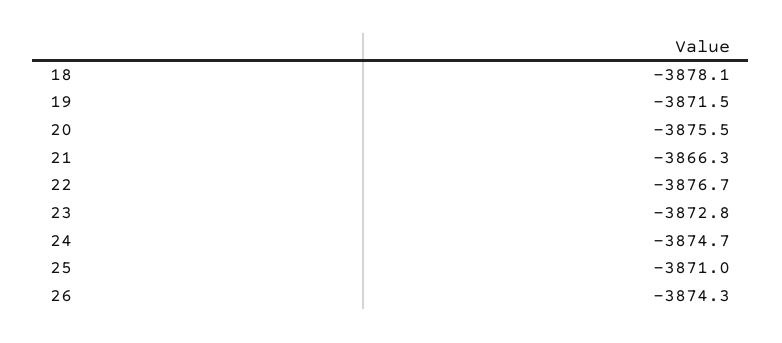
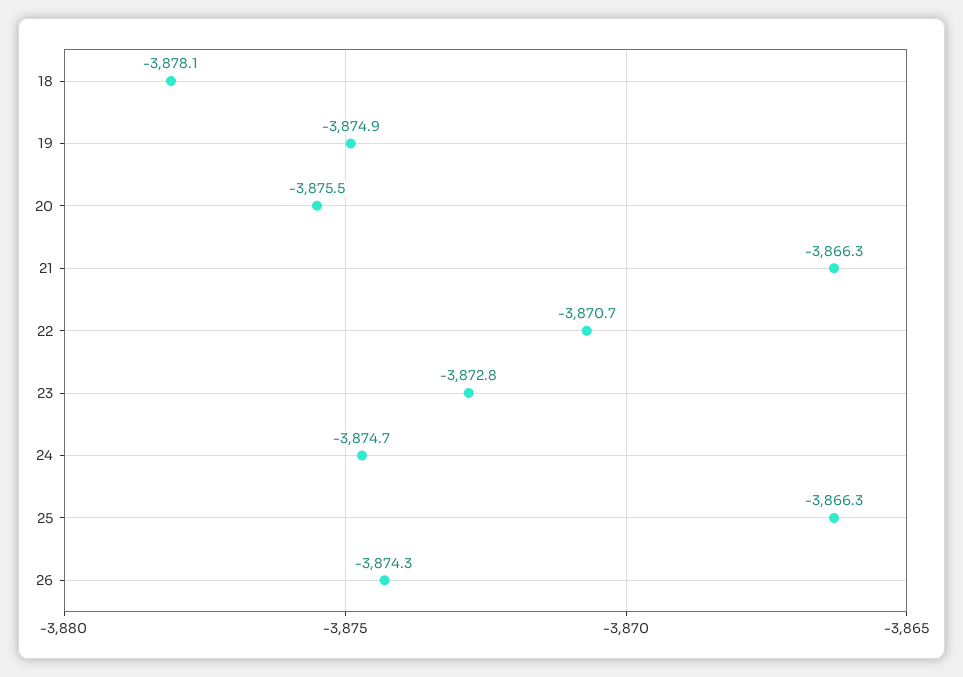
19: -3871.5 -> -3874.9
22: -3876.7 -> -3870.7
25: -3871 -> -3866.3

